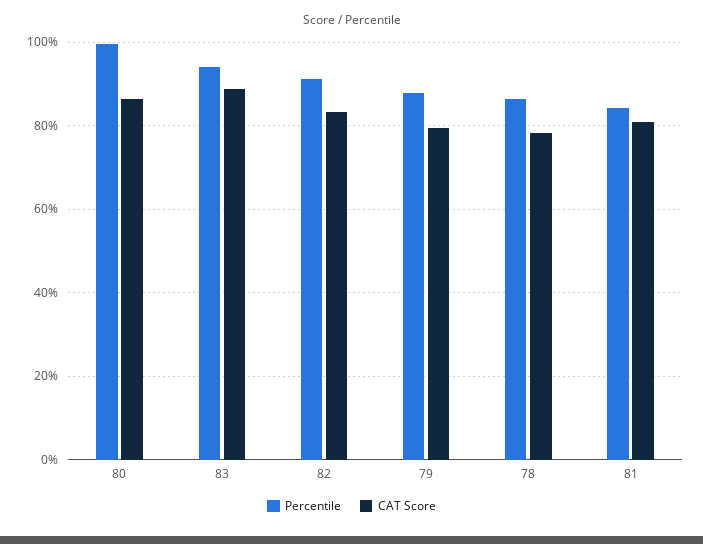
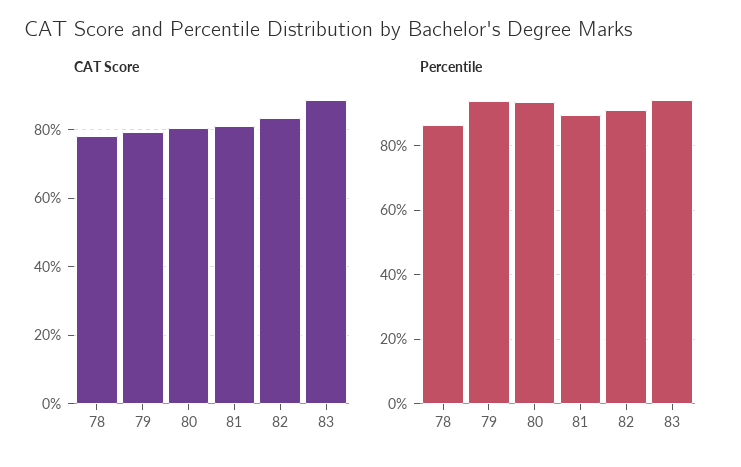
Percentile, 80: 100 -> 94
CAT Score, 80: 86 -> 80
Percentile, 79: 88 -> 94
Percentile, 81: 84 -> 90

